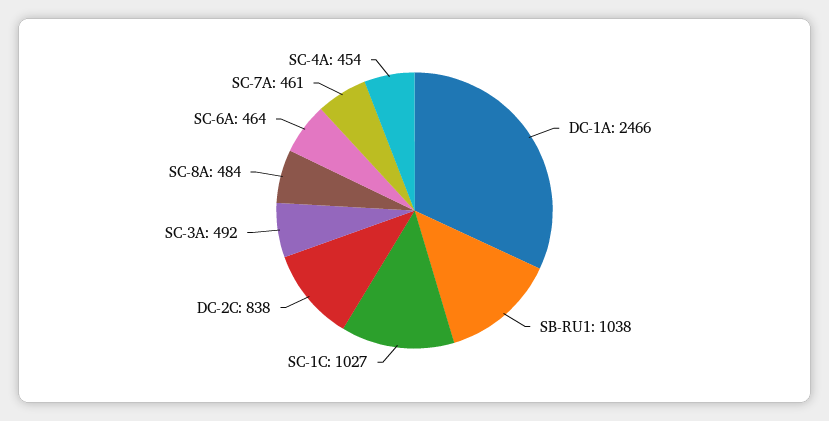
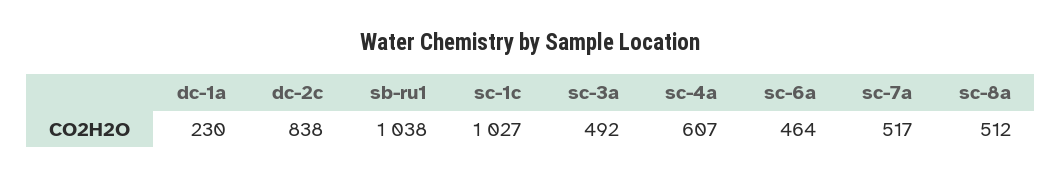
DC-1A: 2466 -> 230
SC-8A: 484 -> 512
SC-7A: 461 -> 517
SC-4A: 454 -> 607

